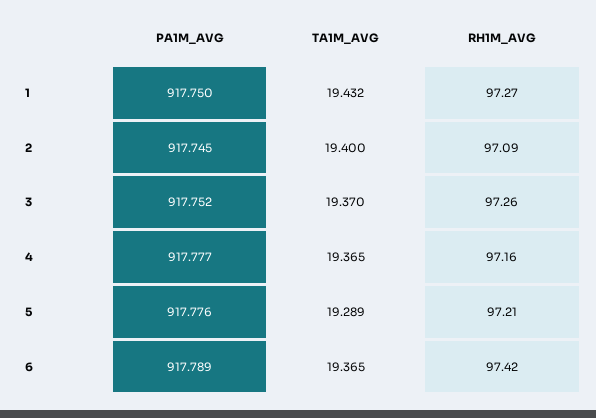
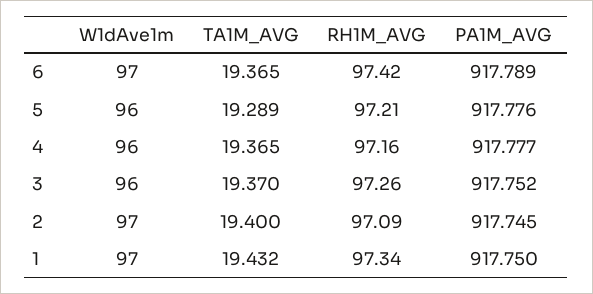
RH1M_AVG, 1: 97.27 -> 97.34
W1dAve1m, 6: none -> 97
W1dAve1m, 5: none -> 96
W1dAve1m, 4: none -> 96
W1dAve1m, 3: none -> 96
W1dAve1m, 2: none -> 97
W1dAve1m, 1: none -> 97

